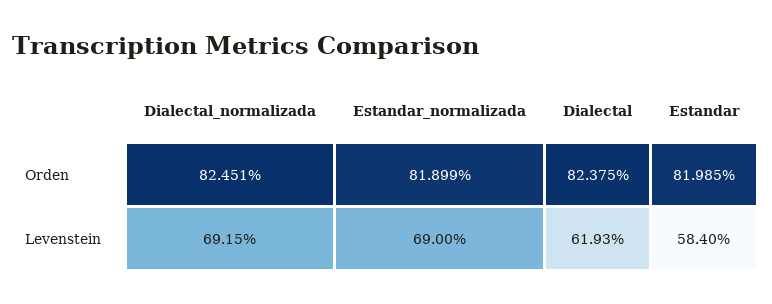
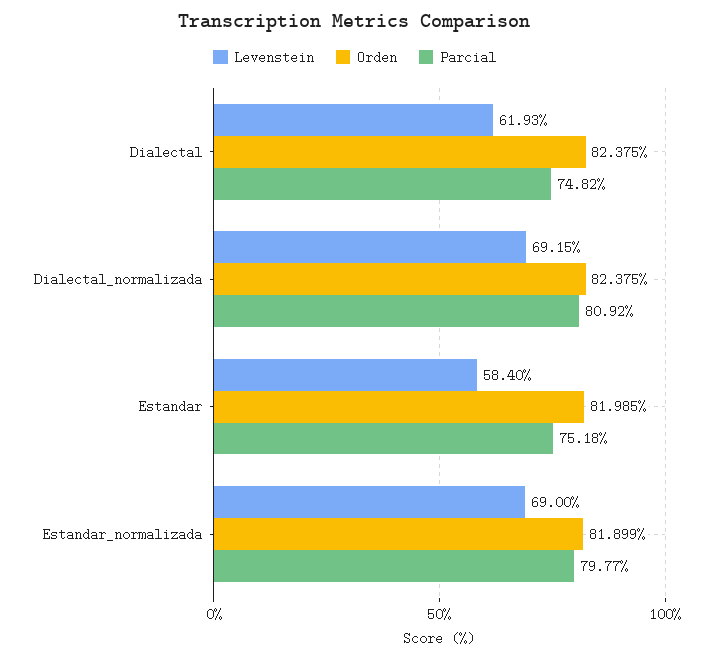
Orden, Dialectal_normalizada: 82.451 -> 82.375
Parcial, Dialectal: none -> 74.82
Parcial, Dialectal_normalizada: none -> 80.92
Parcial, Estandar: none -> 75.18
Parcial, Estandar_normalizada: none -> 79.77

